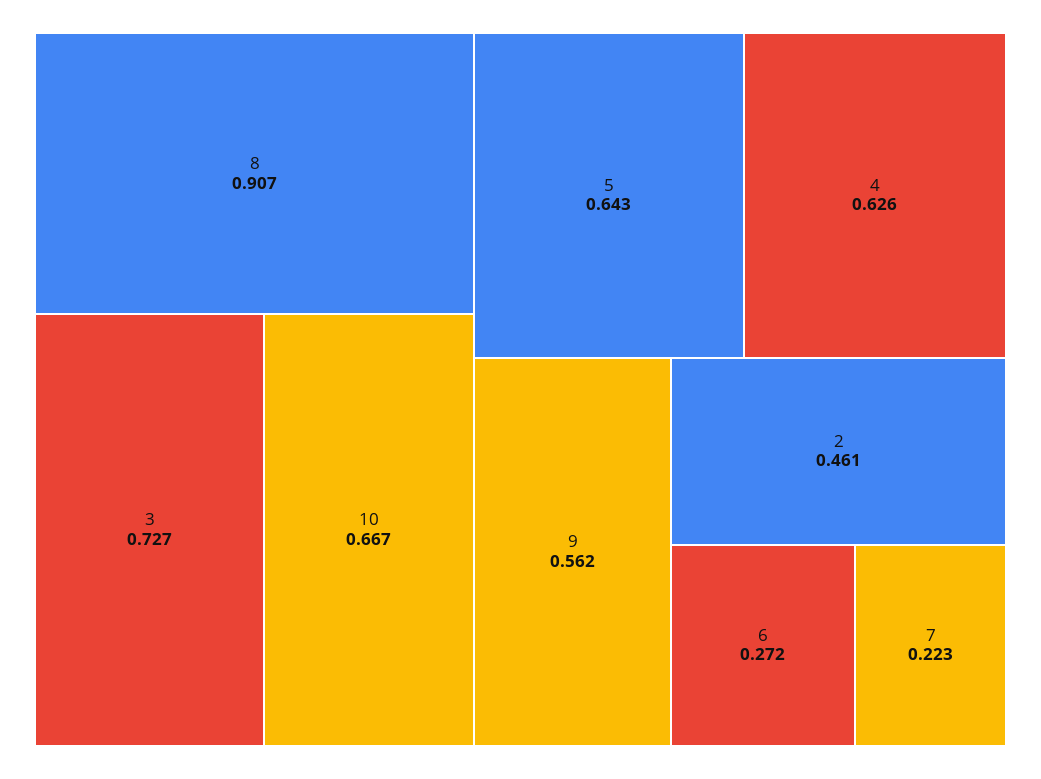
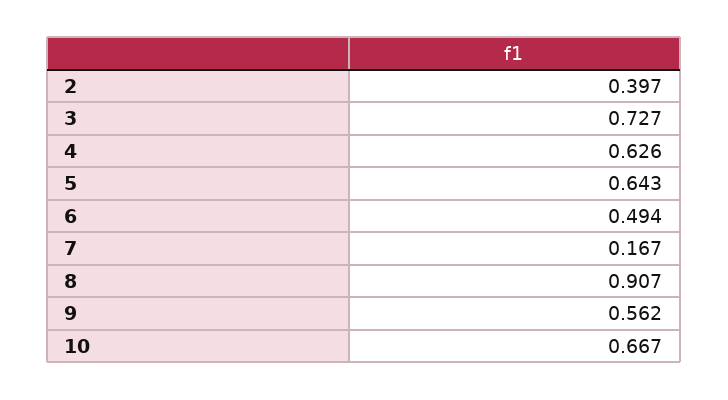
2: 0.461 -> 0.397
6: 0.272 -> 0.494
7: 0.223 -> 0.167

